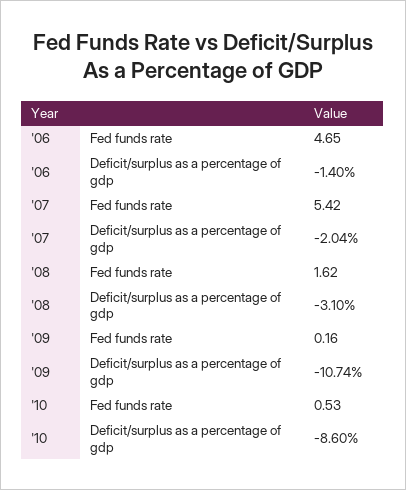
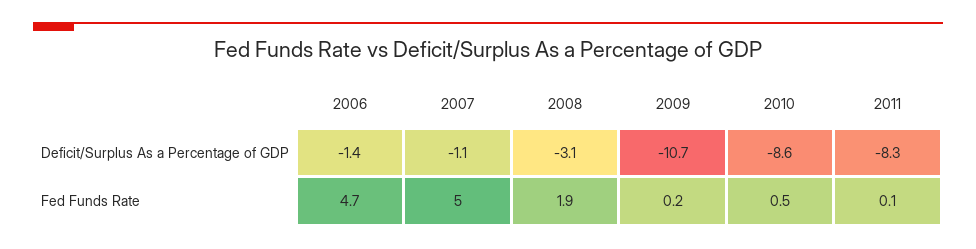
'07, Fed funds rate: 5.42 -> 5
'07, Deficit/surplus as a percentage of gdp: -2.04 -> -1.1
'08, Fed funds rate: 1.62 -> 1.9
2011, Deficit/surplus as a percentage of gdp: none -> -8.3
2011, Fed funds rate: none -> 0.1

